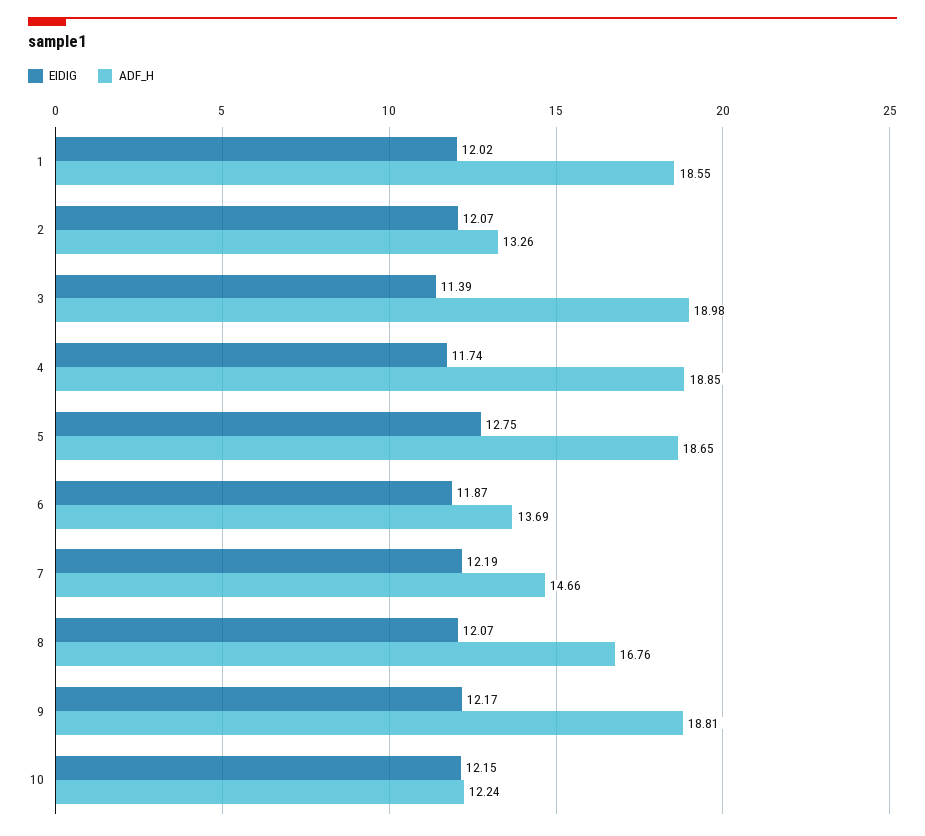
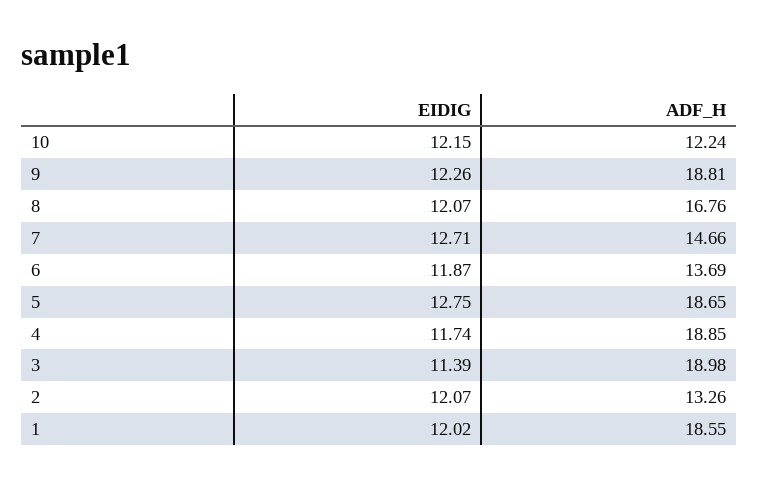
EIDIG, 7: 12.19 -> 12.71
EIDIG, 9: 12.17 -> 12.26

